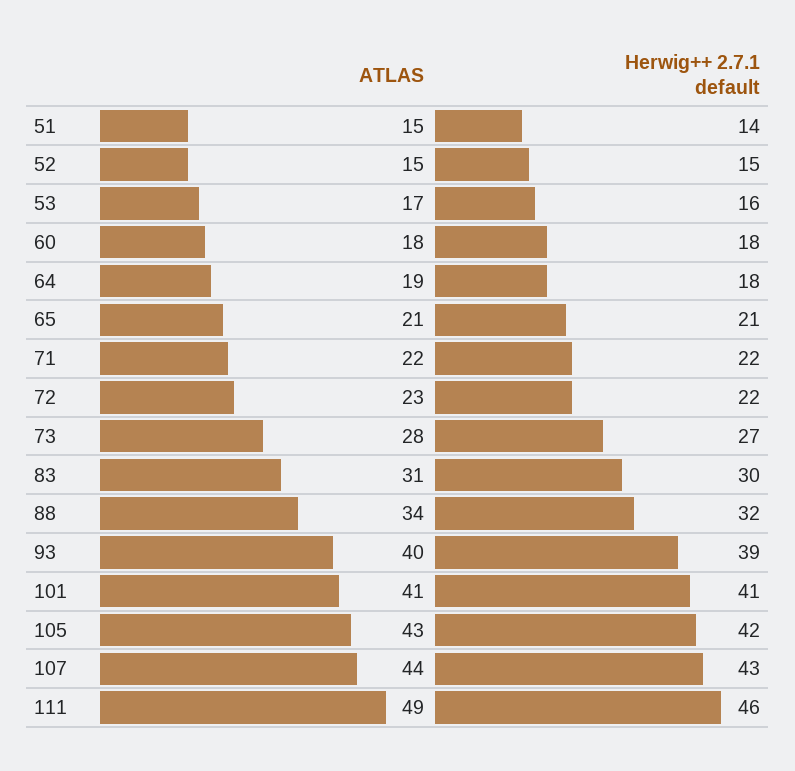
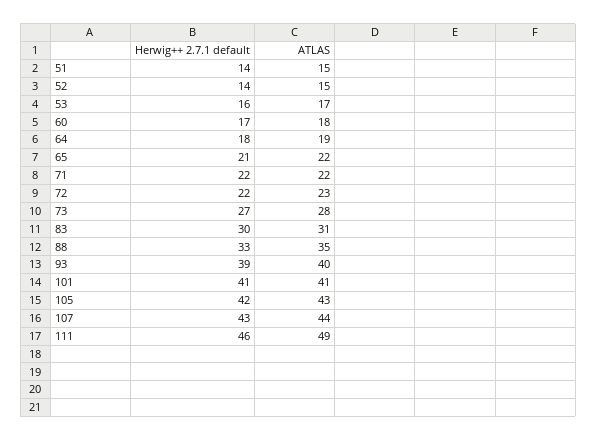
Herwig++ 2.7.1 default, 52: 15 -> 14
Herwig++ 2.7.1 default, 60: 18 -> 17
ATLAS, 65: 21 -> 22
ATLAS, 88: 34 -> 35
Herwig++ 2.7.1 default, 88: 32 -> 33

